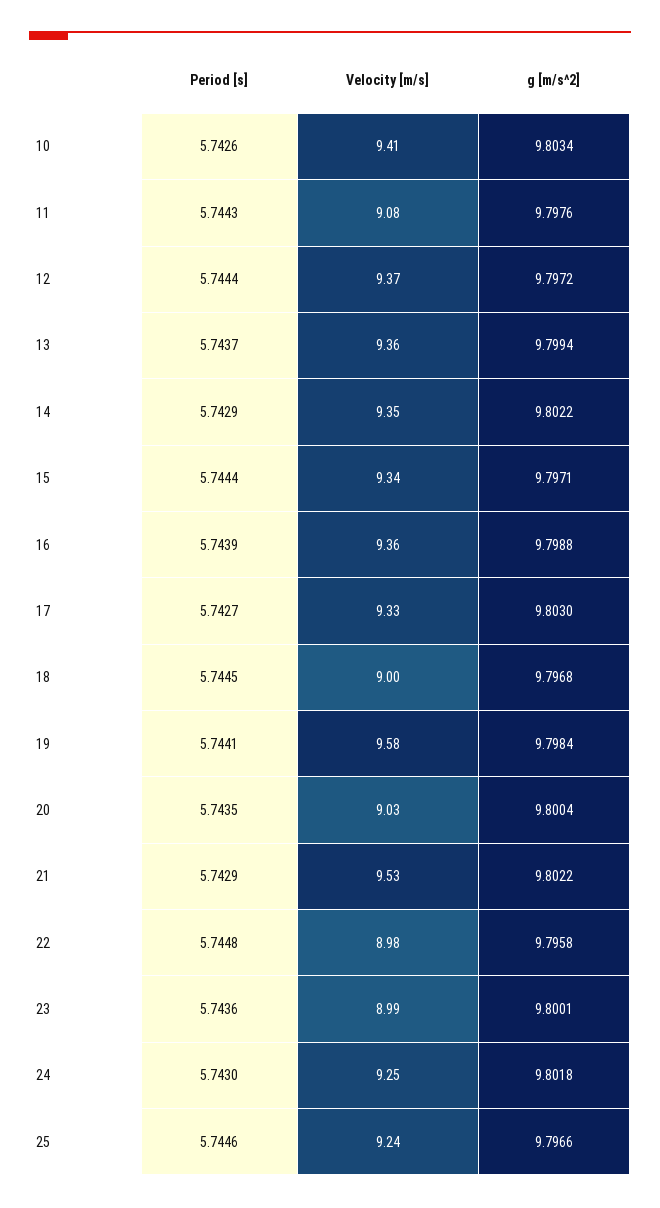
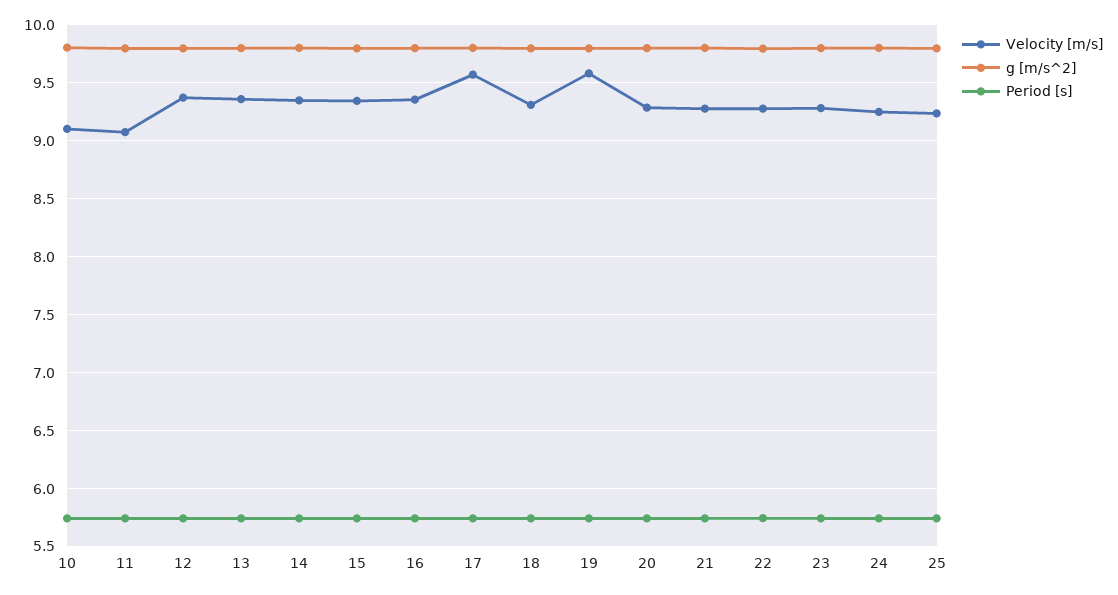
Velocity [m/s], 10: 9.41 -> 9.1
Velocity [m/s], 17: 9.33 -> 9.6
Velocity [m/s], 18: 9 -> 9.3
Velocity [m/s], 20: 9.03 -> 9.3
Velocity [m/s], 21: 9.53 -> 9.3
Velocity [m/s], 22: 8.98 -> 9.3
Velocity [m/s], 23: 8.99 -> 9.3

